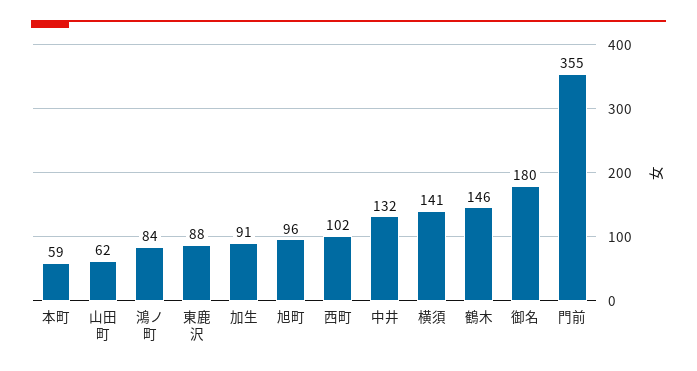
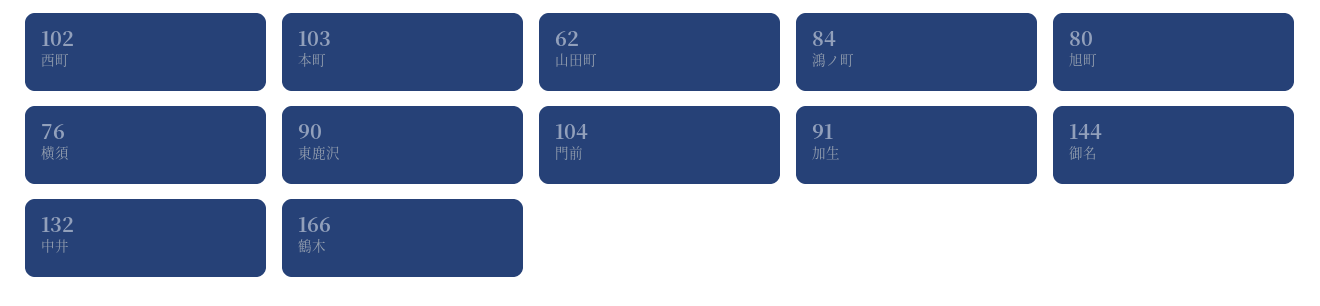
本町: 59 -> 103
東鹿沢: 88 -> 90
旭町: 96 -> 80
横須: 141 -> 76
鶴木: 146 -> 166
御名: 180 -> 144
門前: 355 -> 104

